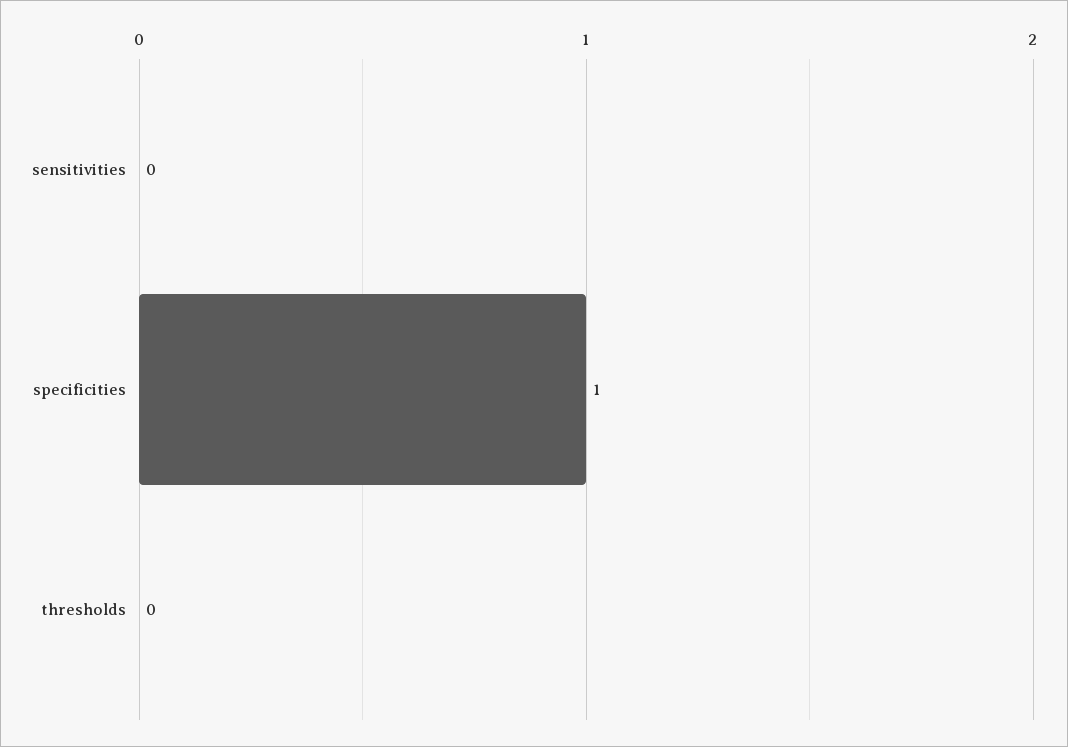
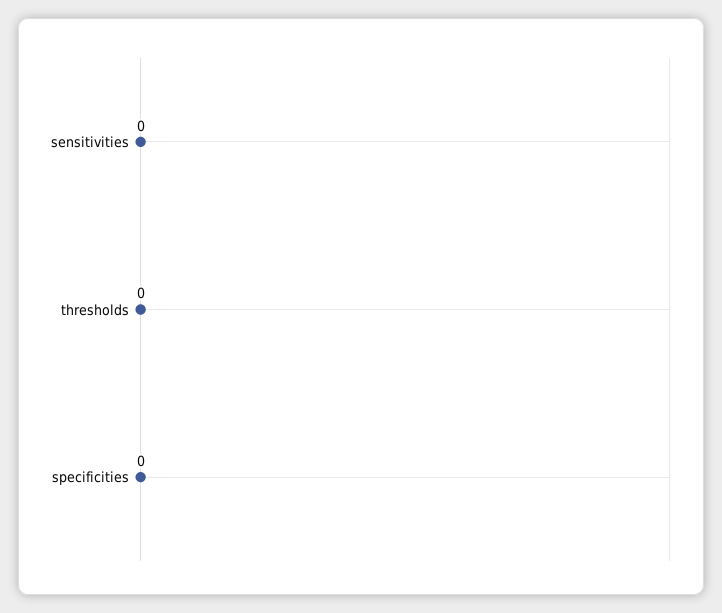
specificities: 1 -> 0

